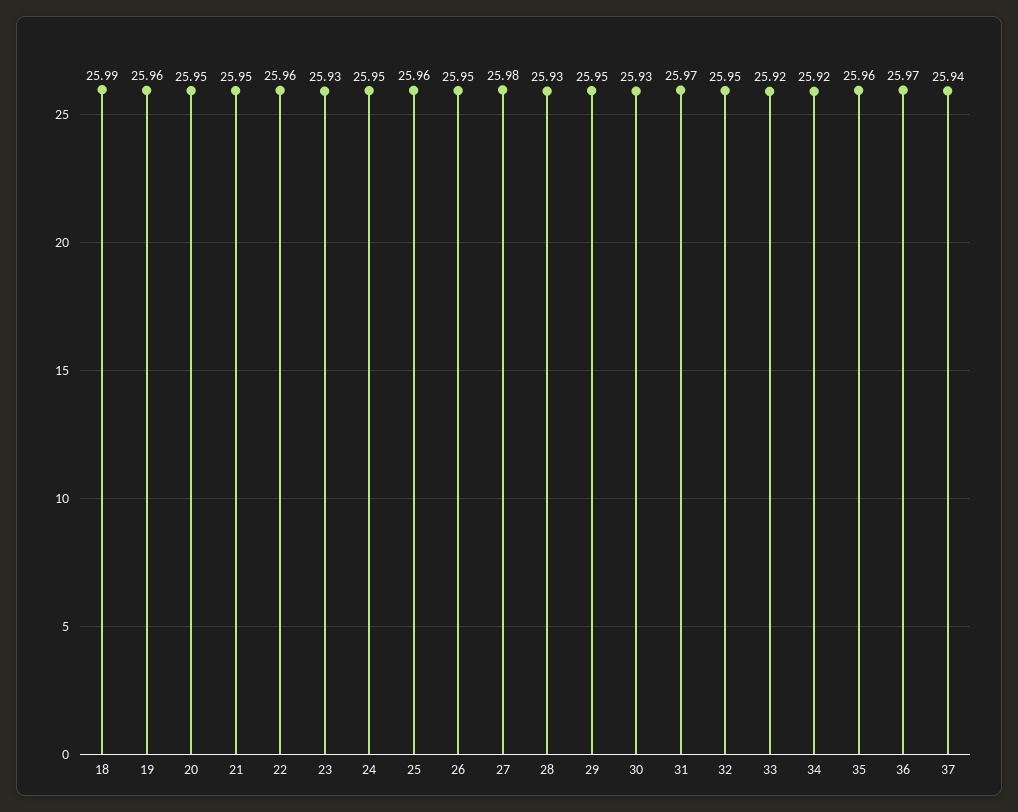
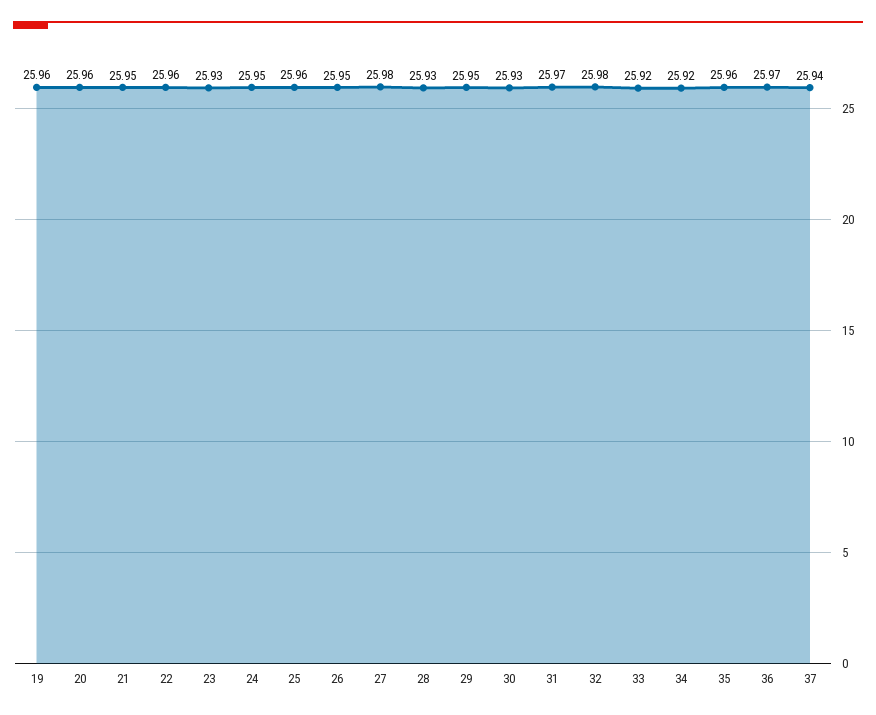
18: 25.99 -> none
20: 25.95 -> 25.96
32: 25.95 -> 25.98

